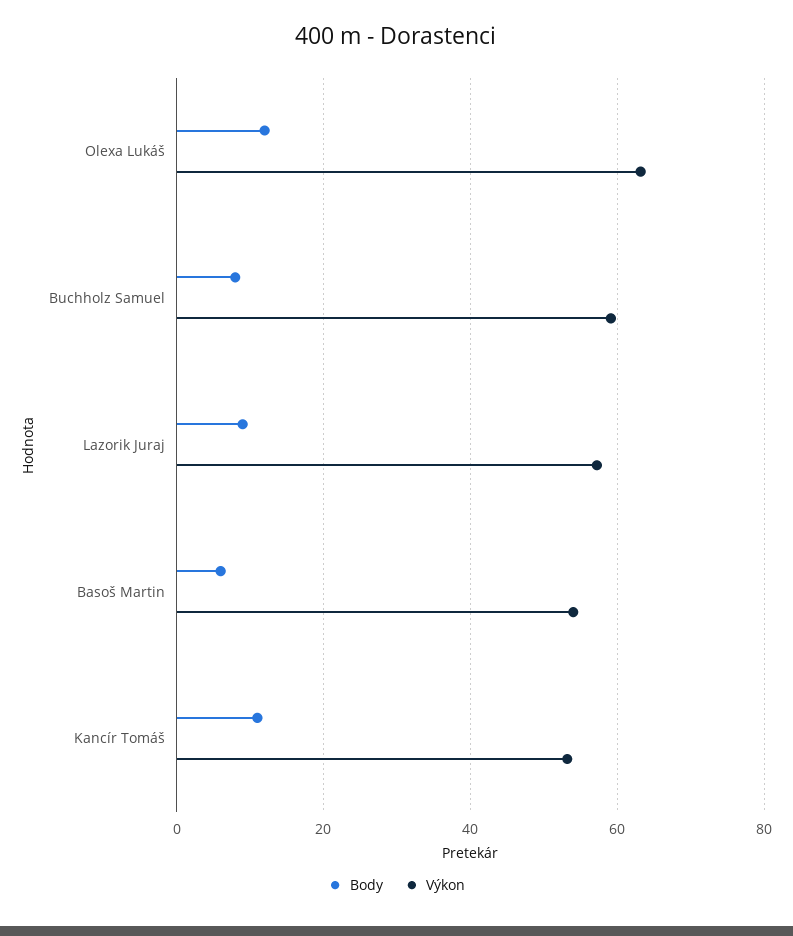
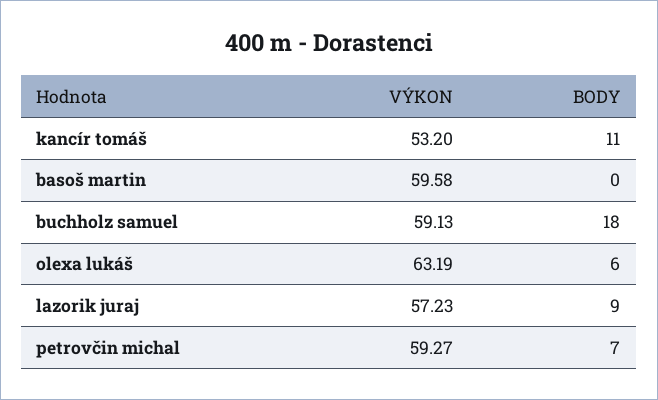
Body, Olexa Lukáš: 12 -> 6
Body, Buchholz Samuel: 8 -> 18
Body, Basoš Martin: 6 -> 0
Výkon, Basoš Martin: 54 -> 59.58
Výkon, petrovčin michal: none -> 59.27
Body, petrovčin michal: none -> 7

